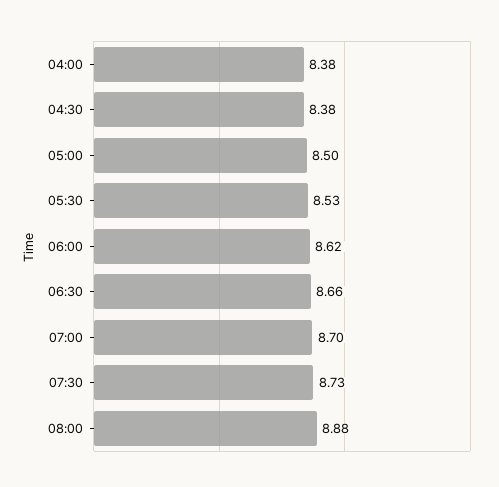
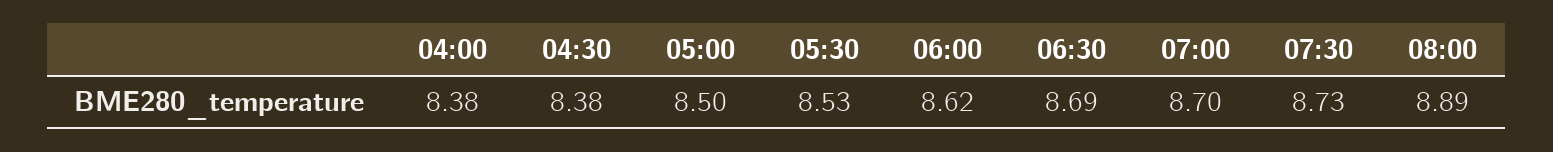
06:30: 8.66 -> 8.69
08:00: 8.88 -> 8.89

